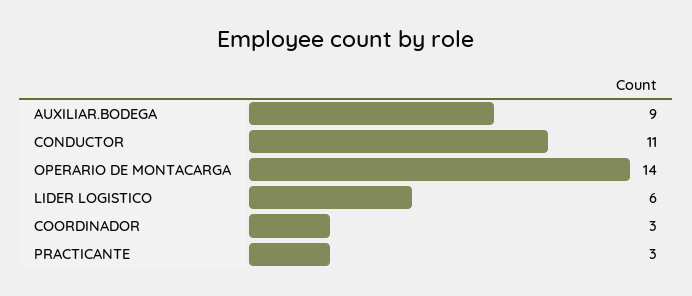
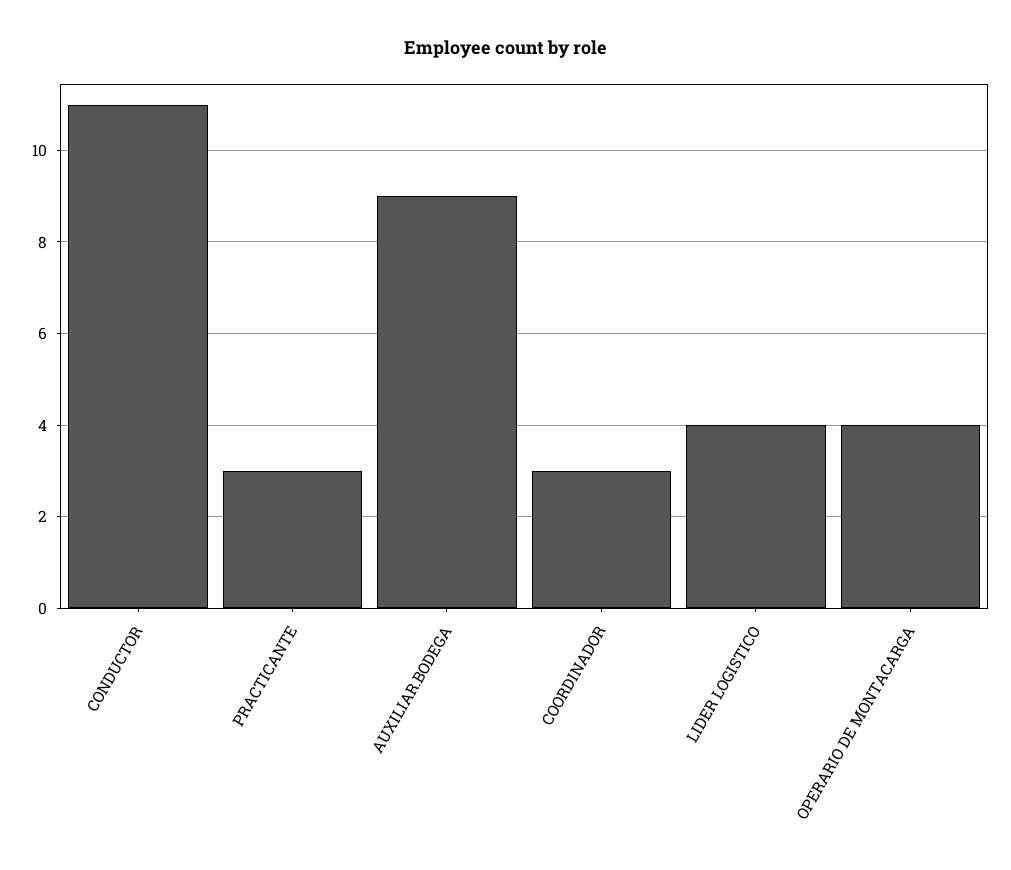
OPERARIO DE MONTACARGA: 14 -> 4
LIDER LOGISTICO: 6 -> 4

